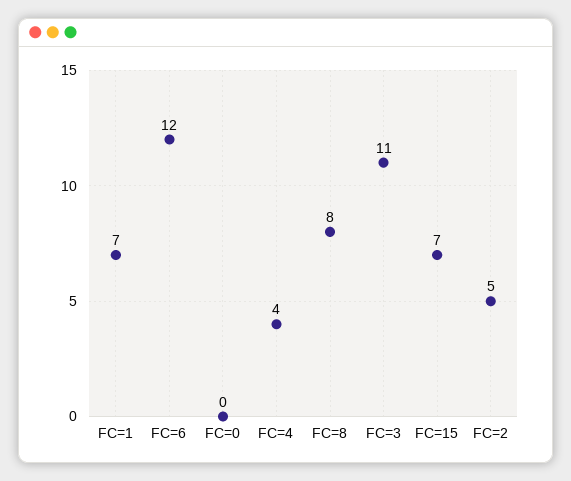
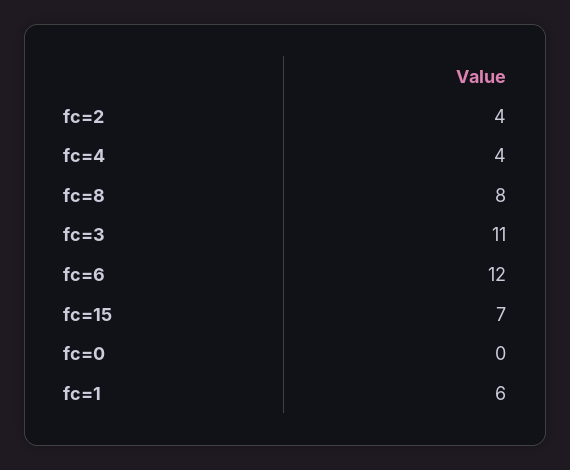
FC=1: 7 -> 6
FC=2: 5 -> 4

